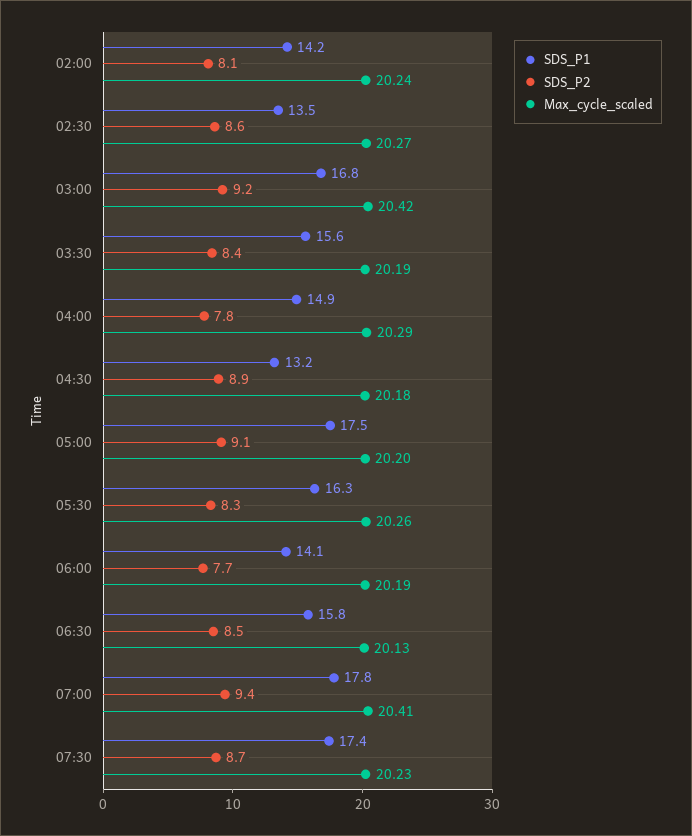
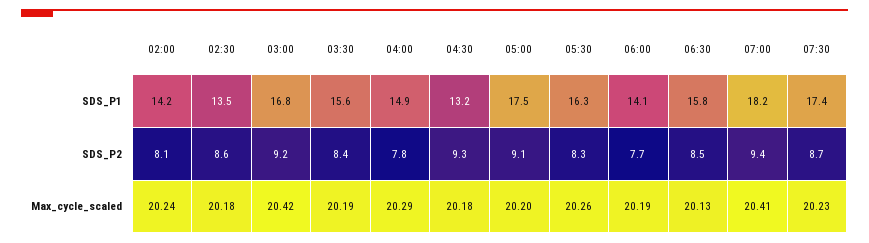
Max_cycle_scaled, 02:30: 20.27 -> 20.18
SDS_P2, 04:30: 8.9 -> 9.3
SDS_P1, 07:00: 17.8 -> 18.2

